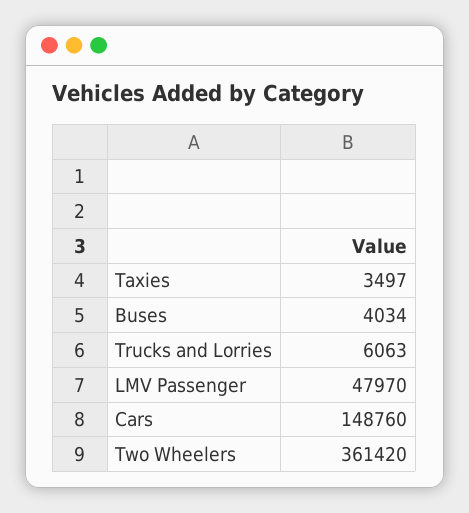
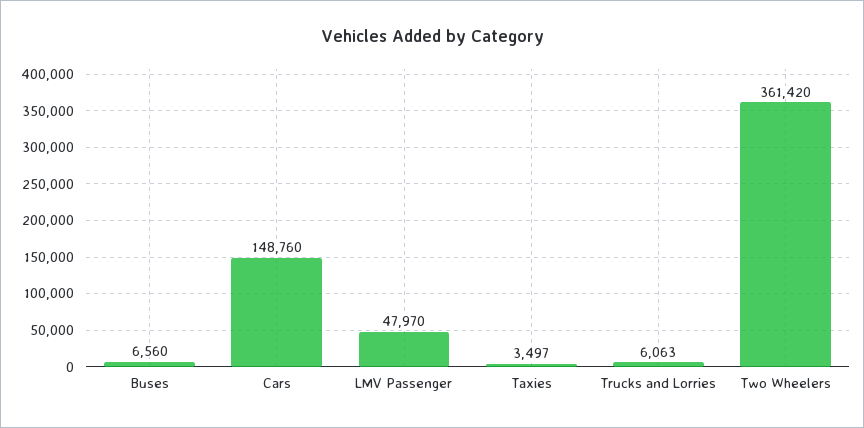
Buses: 4034 -> 6560

